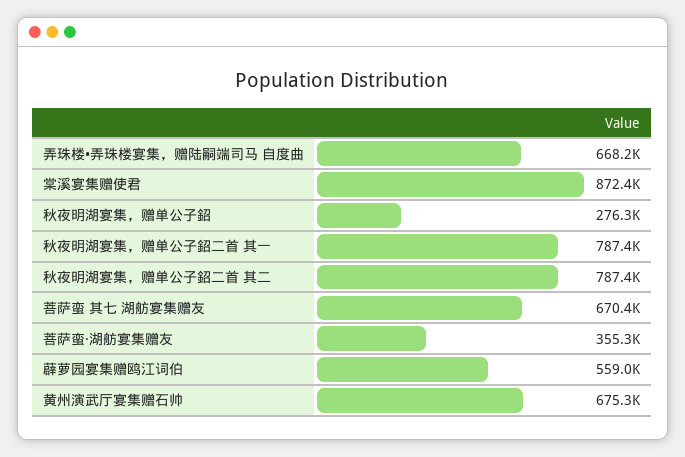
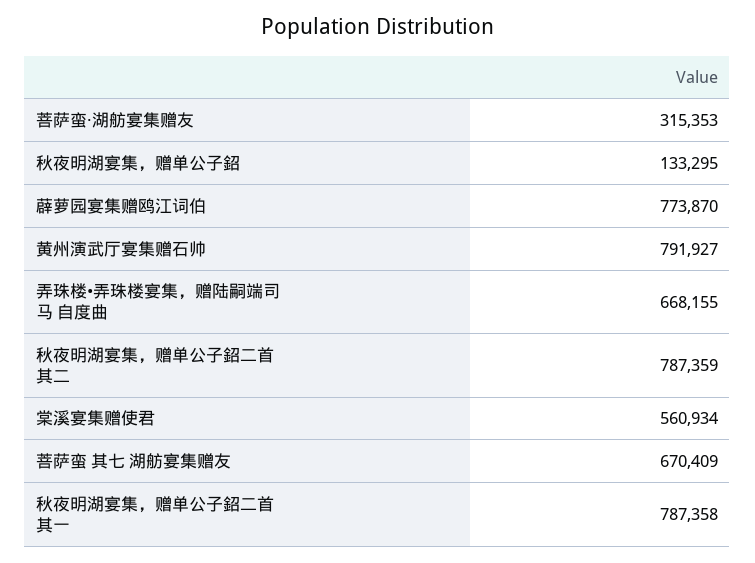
棠溪宴集赠使君: 872400 -> 560934
秋夜明湖宴集，赠单公子鉊: 276300 -> 133295
菩萨蛮·湖舫宴集赠友: 355300 -> 315353
薜萝园宴集赠鸥江词伯: 559000 -> 773870
黄州演武厅宴集赠石帅: 675300 -> 791927

